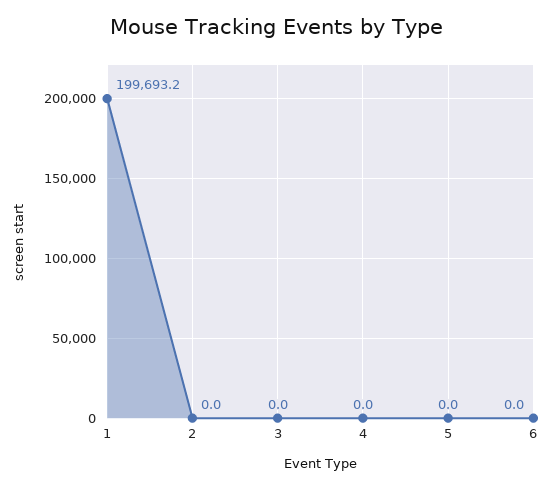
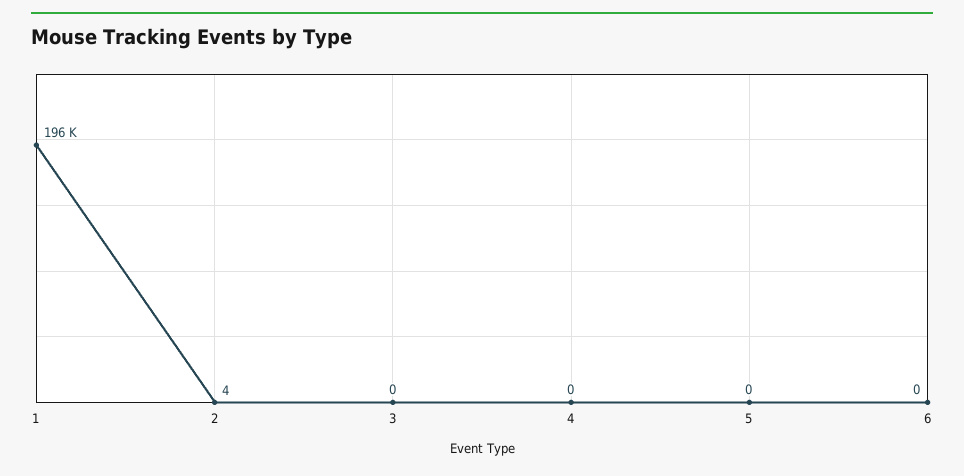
1: 199693.2 -> 196000
2: 0 -> 4

